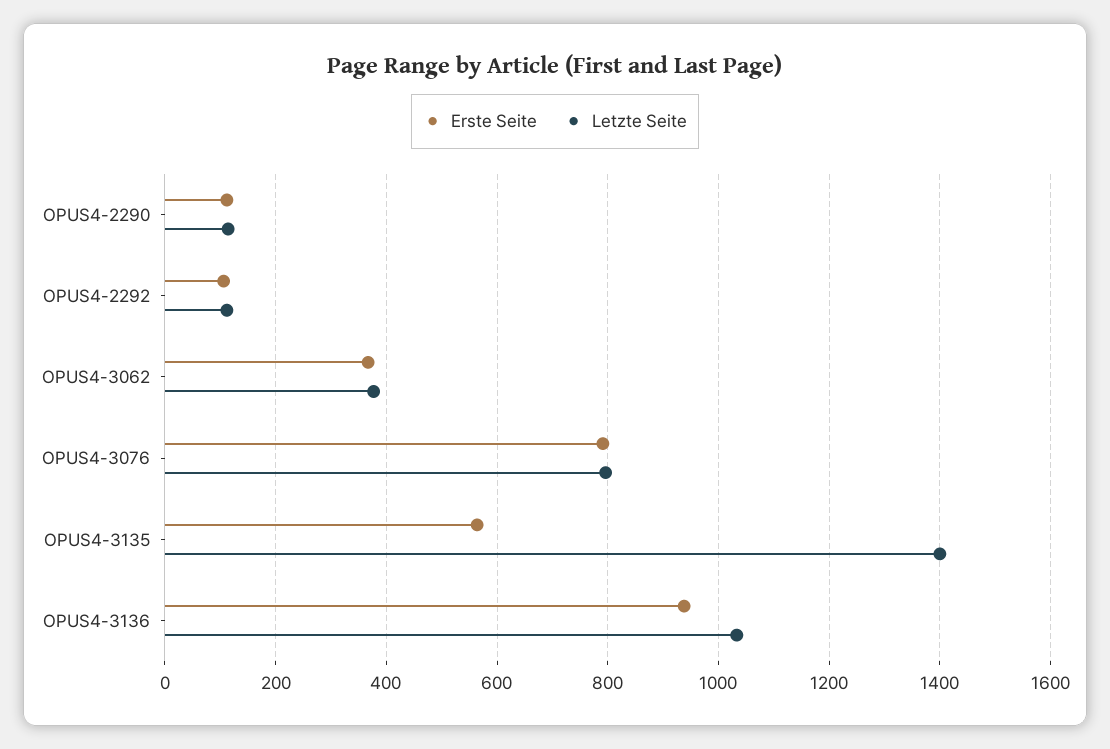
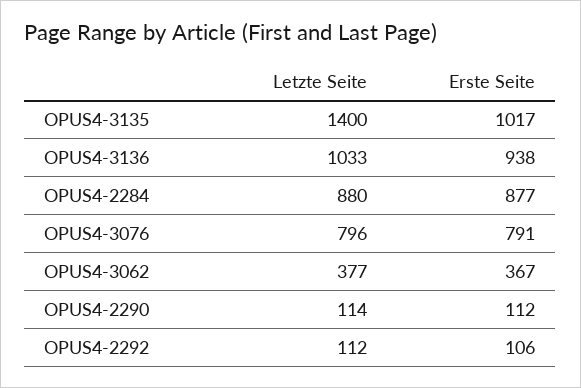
Erste Seite, OPUS4-3135: 560 -> 1017
Letzte Seite, OPUS4-2284: none -> 880
Erste Seite, OPUS4-2284: none -> 877

